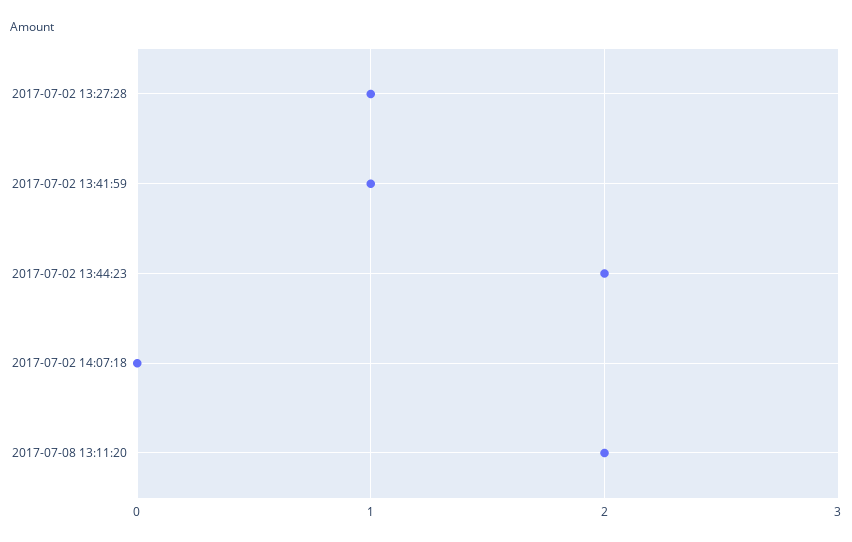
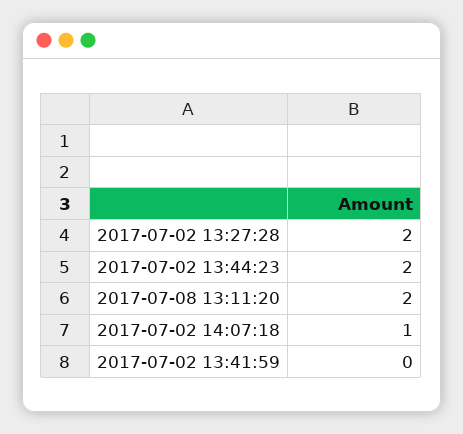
2017-07-02 13:27:28: 1 -> 2
2017-07-02 13:41:59: 1 -> 0
2017-07-02 14:07:18: 0 -> 1

